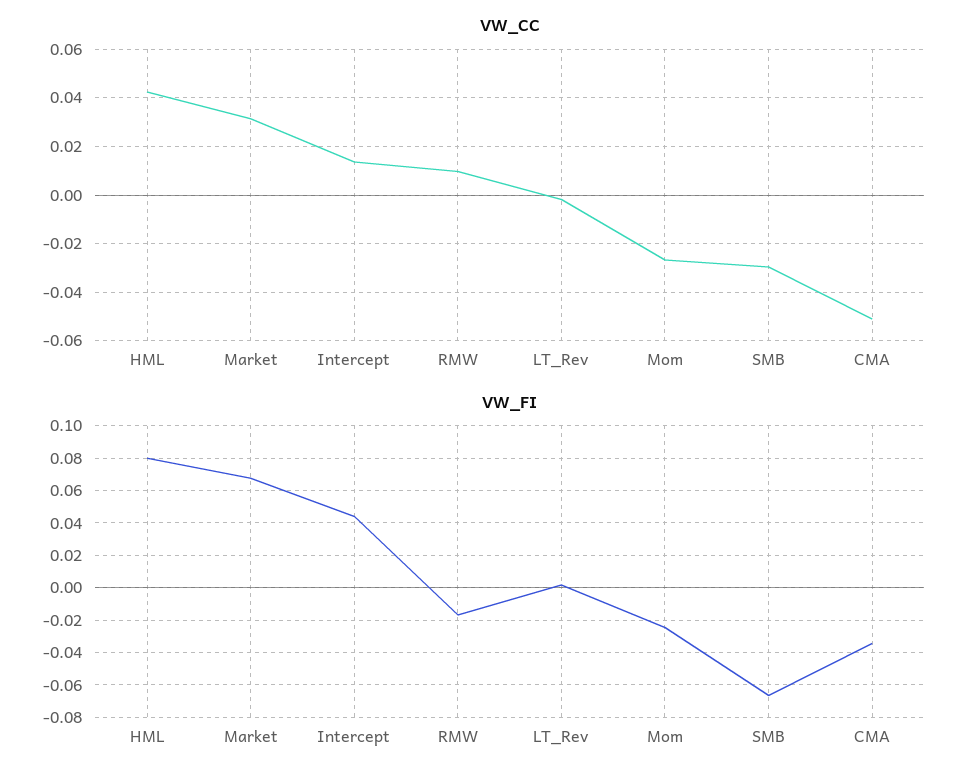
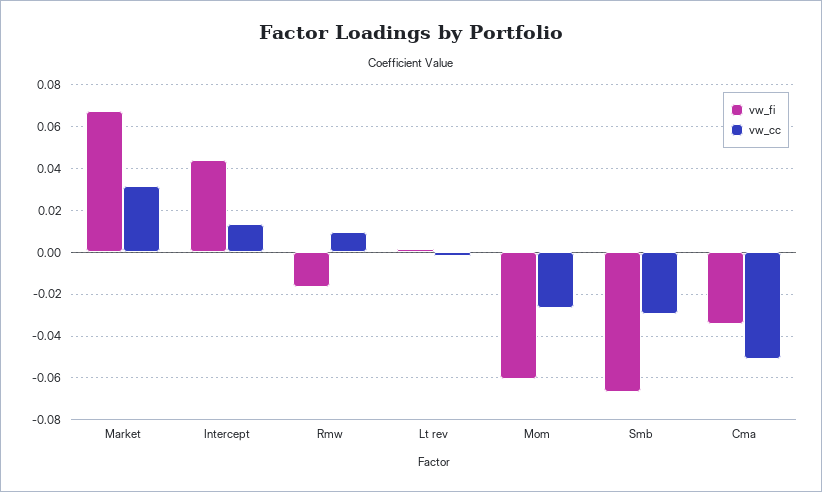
VW_CC, HML: 0.0425 -> none
VW_FI, HML: 0.08 -> none
VW_FI, Mom: -0.025 -> -0.06

